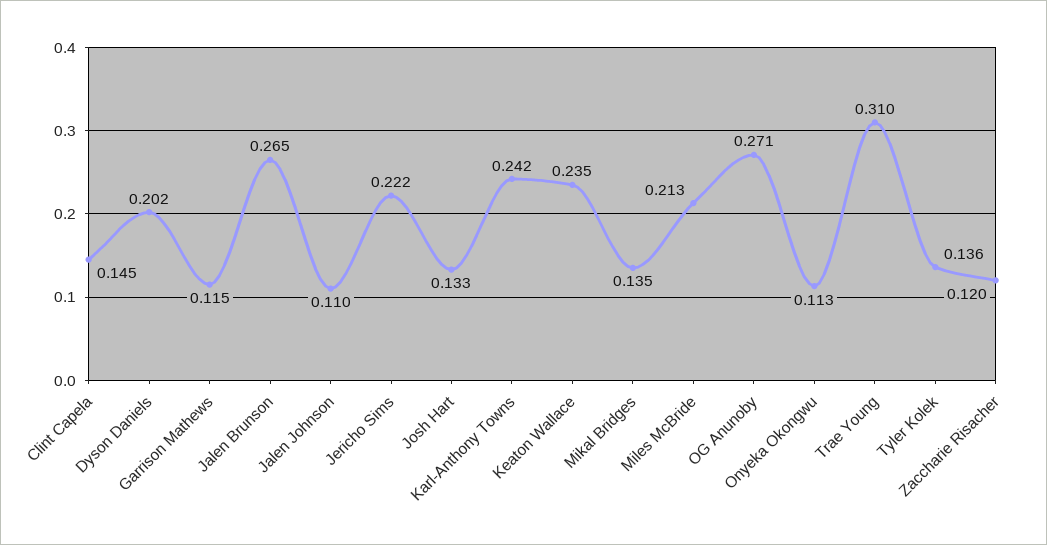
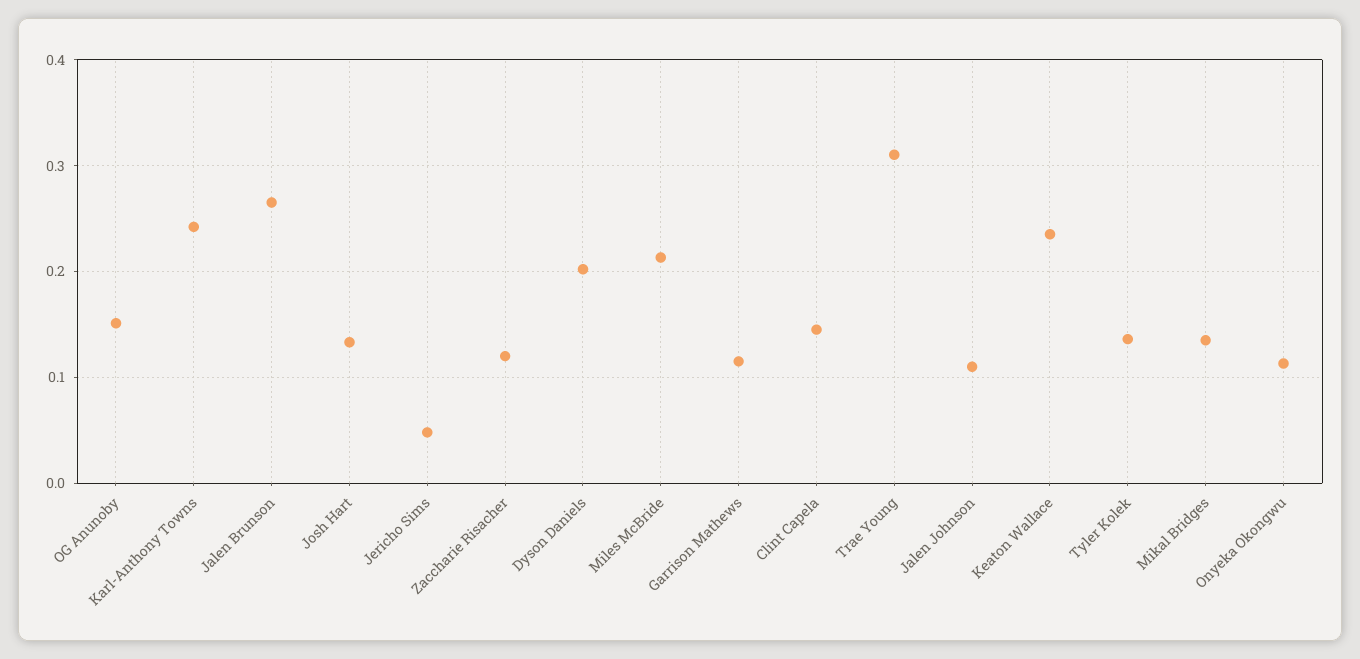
Jericho Sims: 0.222 -> 0.05
OG Anunoby: 0.271 -> 0.15

